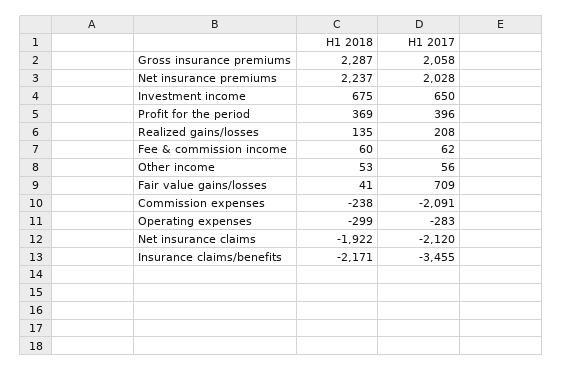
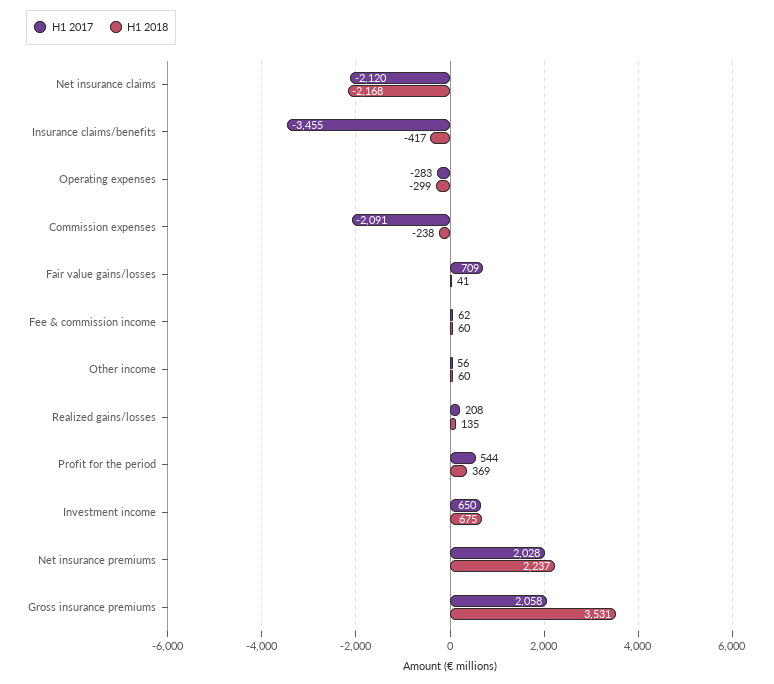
H1 2018, Gross insurance premiums: 2287 -> 3531
H1 2017, Profit for the period: 396 -> 544
H1 2018, Other income: 53 -> 60
H1 2018, Net insurance claims: -1922 -> -2168
H1 2018, Insurance claims/benefits: -2171 -> -417

